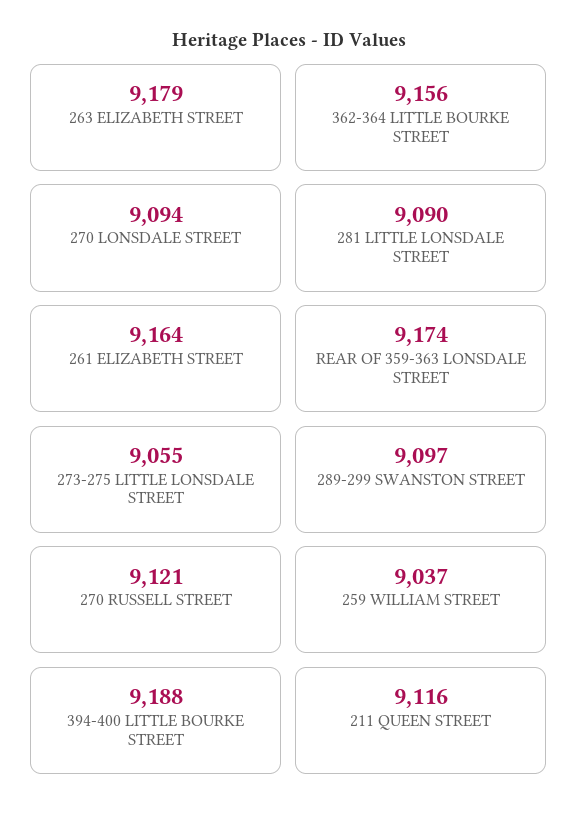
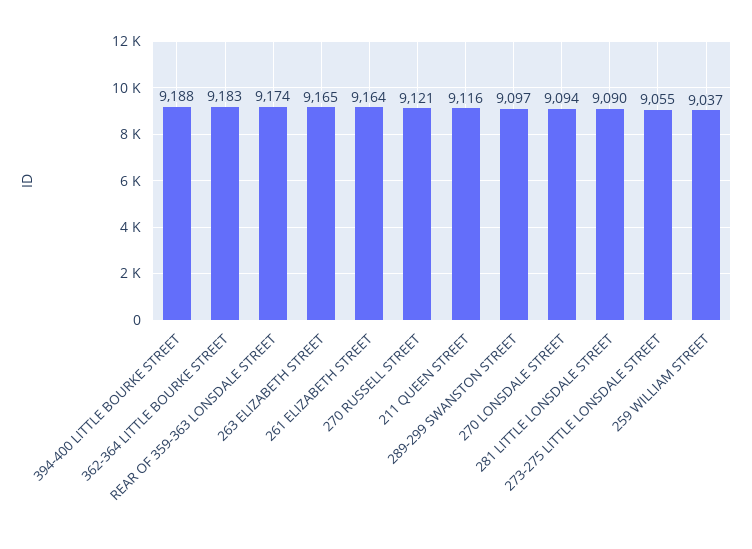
263 ELIZABETH STREET: 9179 -> 9165
362-364 LITTLE BOURKE STREET: 9156 -> 9183

